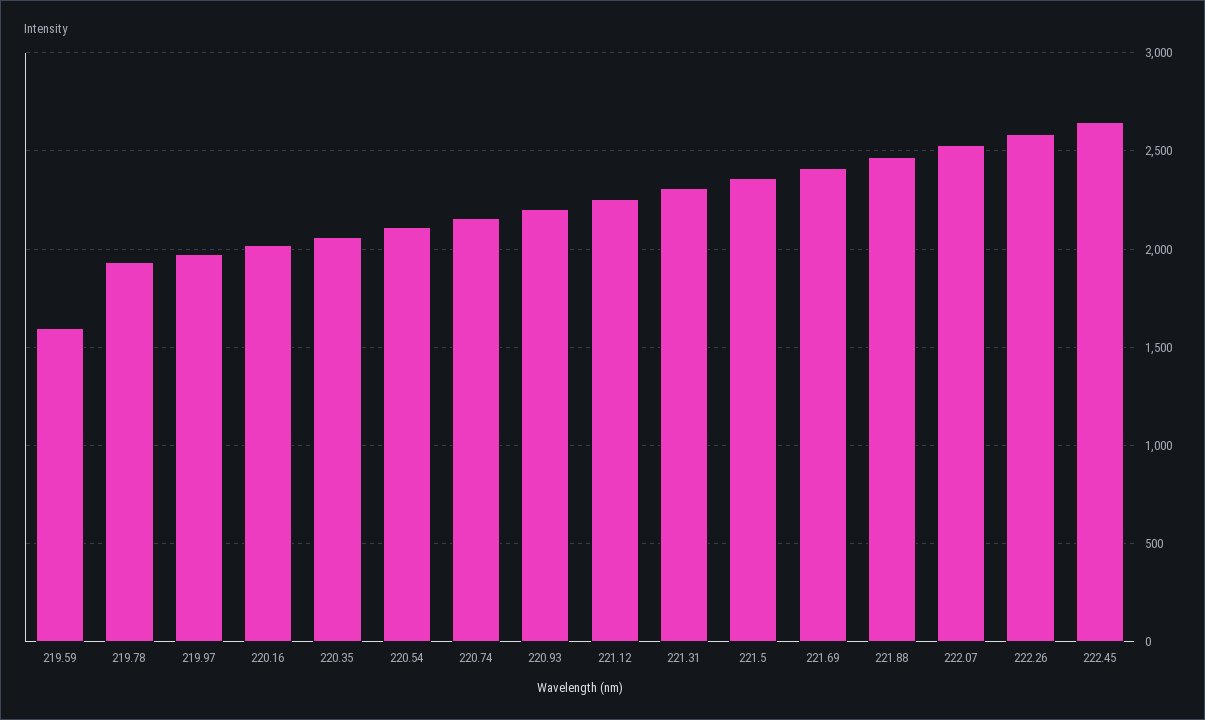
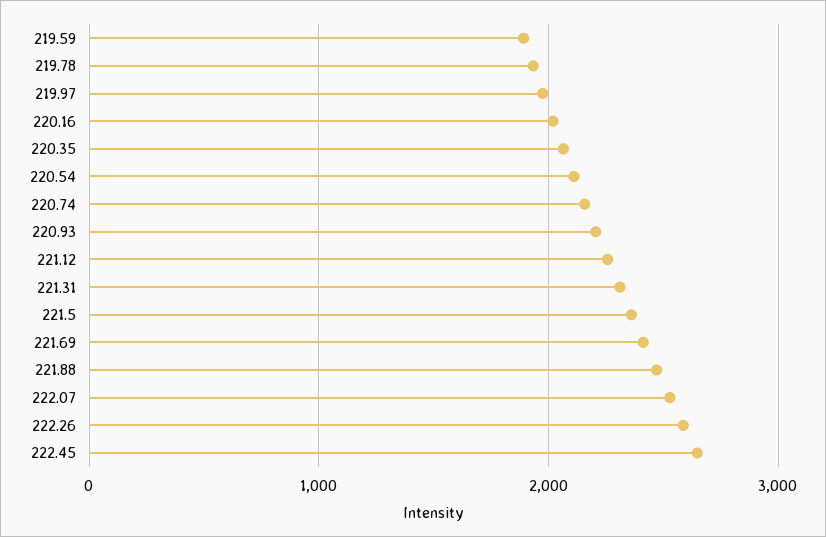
219.59: 1600 -> 1900

